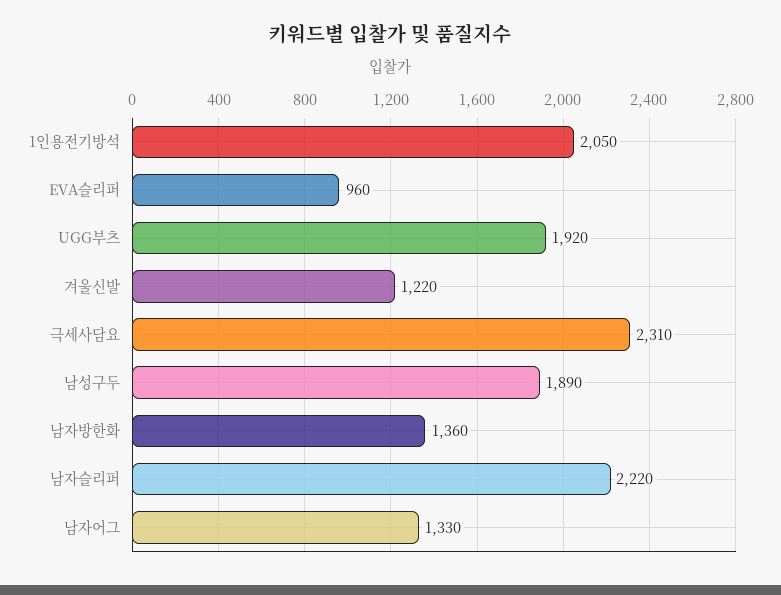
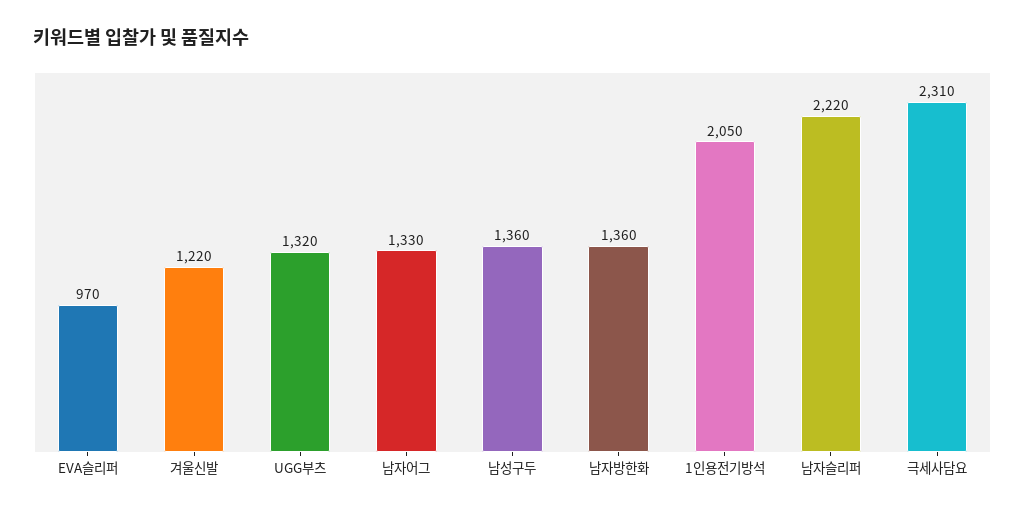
EVA슬리퍼: 960 -> 970
UGG부츠: 1920 -> 1320
남성구두: 1890 -> 1360

